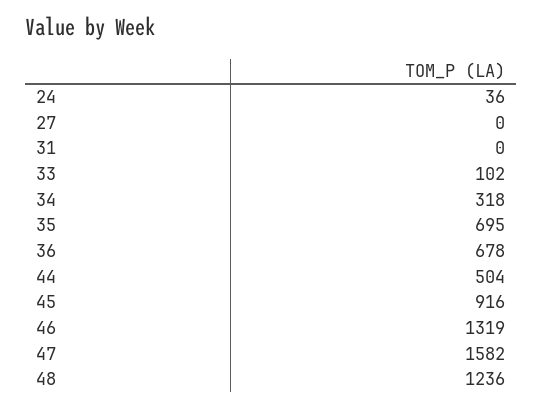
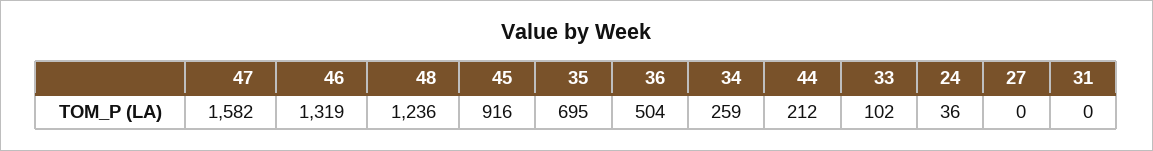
34: 318 -> 259
36: 678 -> 504
44: 504 -> 212

